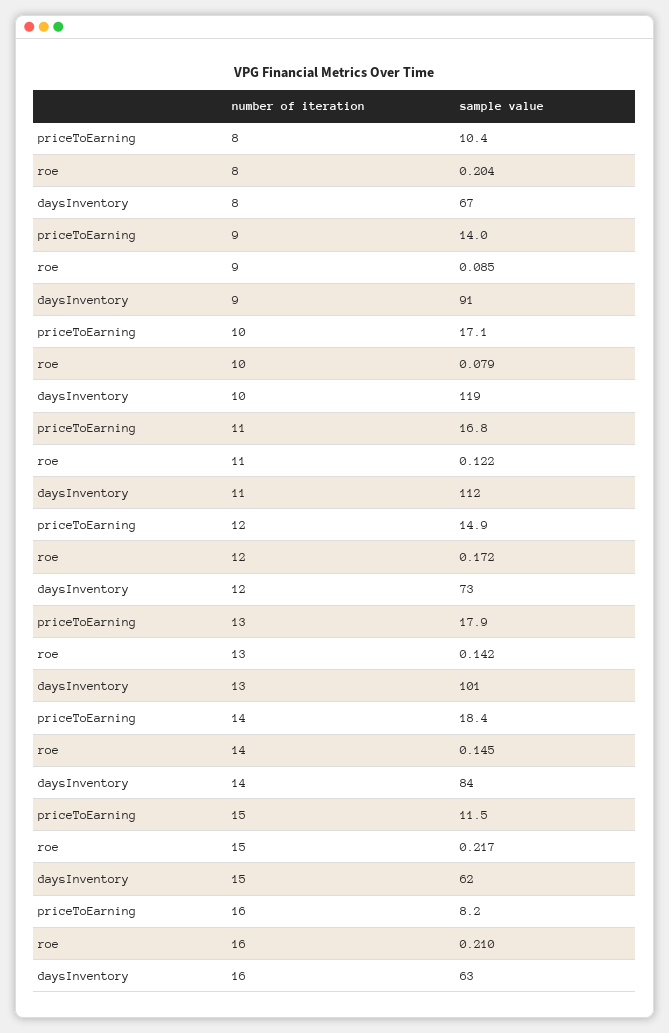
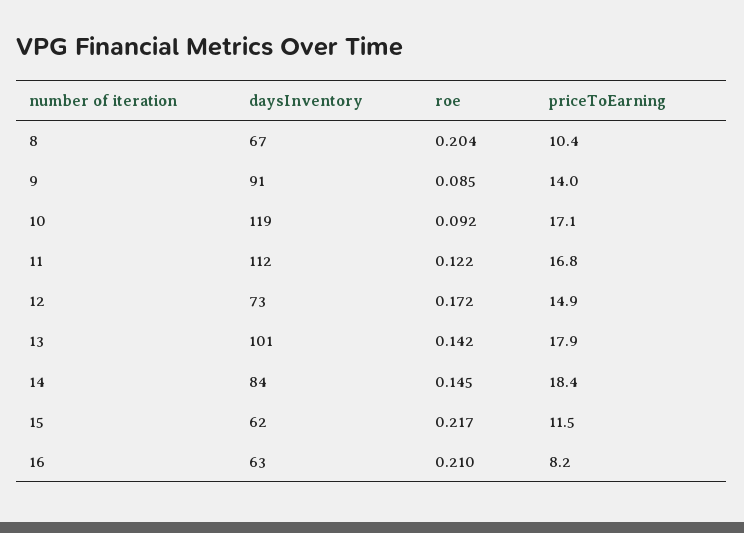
roe, 10: 0.079 -> 0.092

